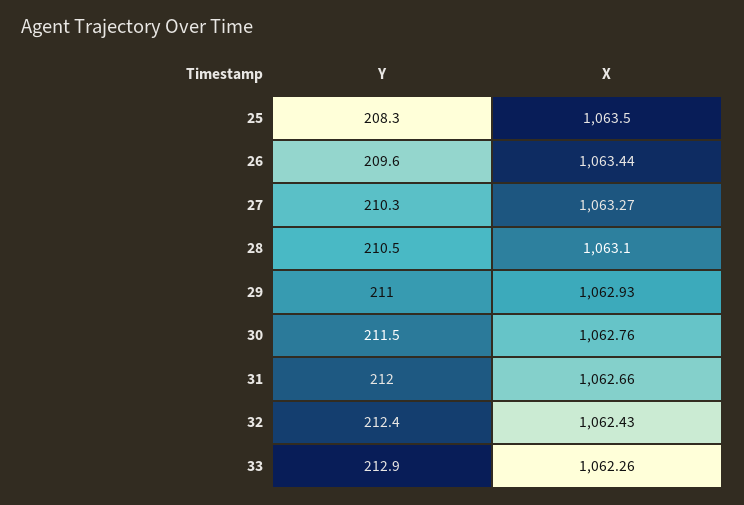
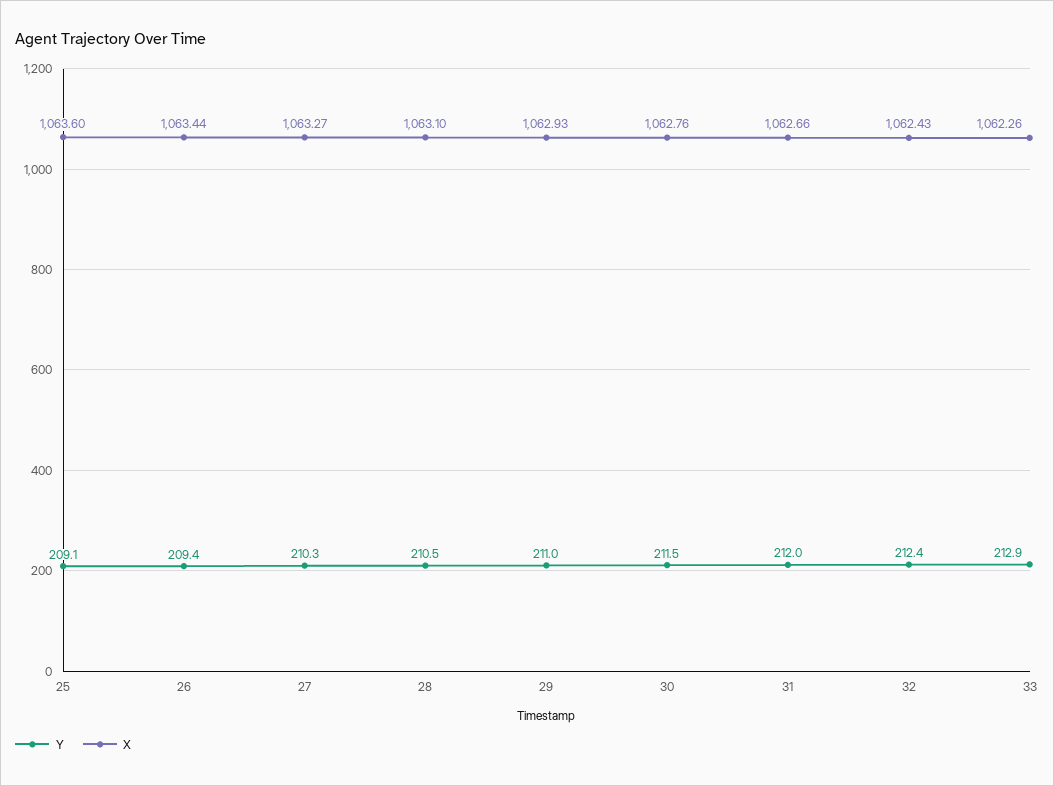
Y, 25: 208.3 -> 209.1
X, 25: 1063.5 -> 1063.6
Y, 26: 209.6 -> 209.4

